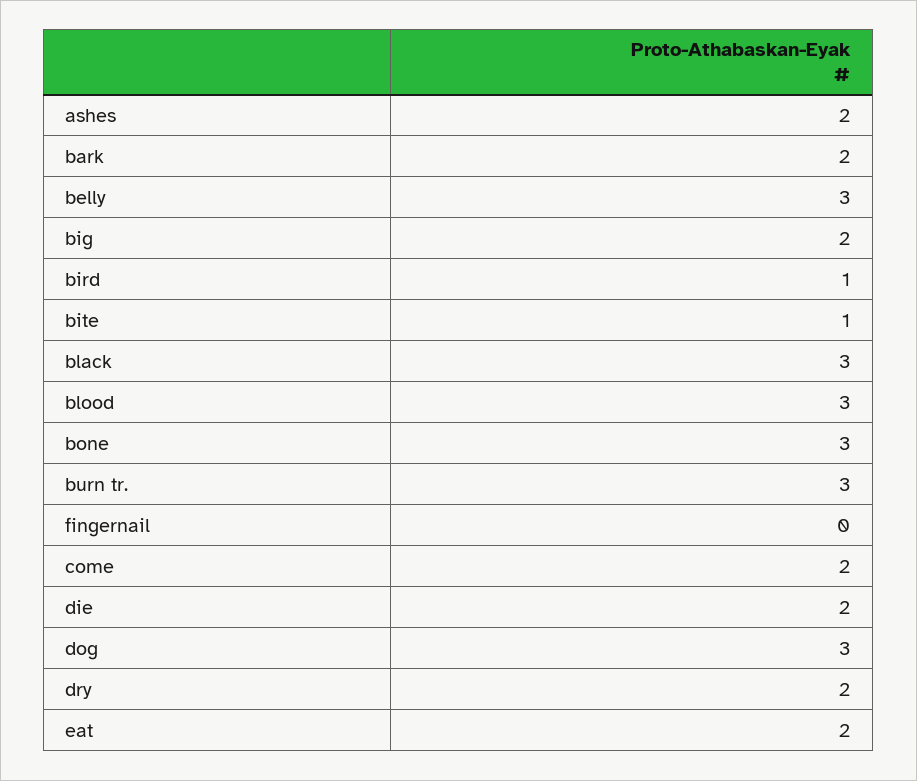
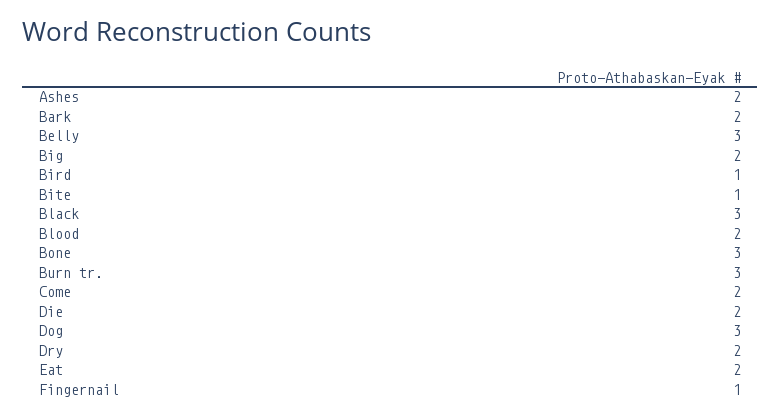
blood: 3 -> 2
fingernail: 0 -> 1

